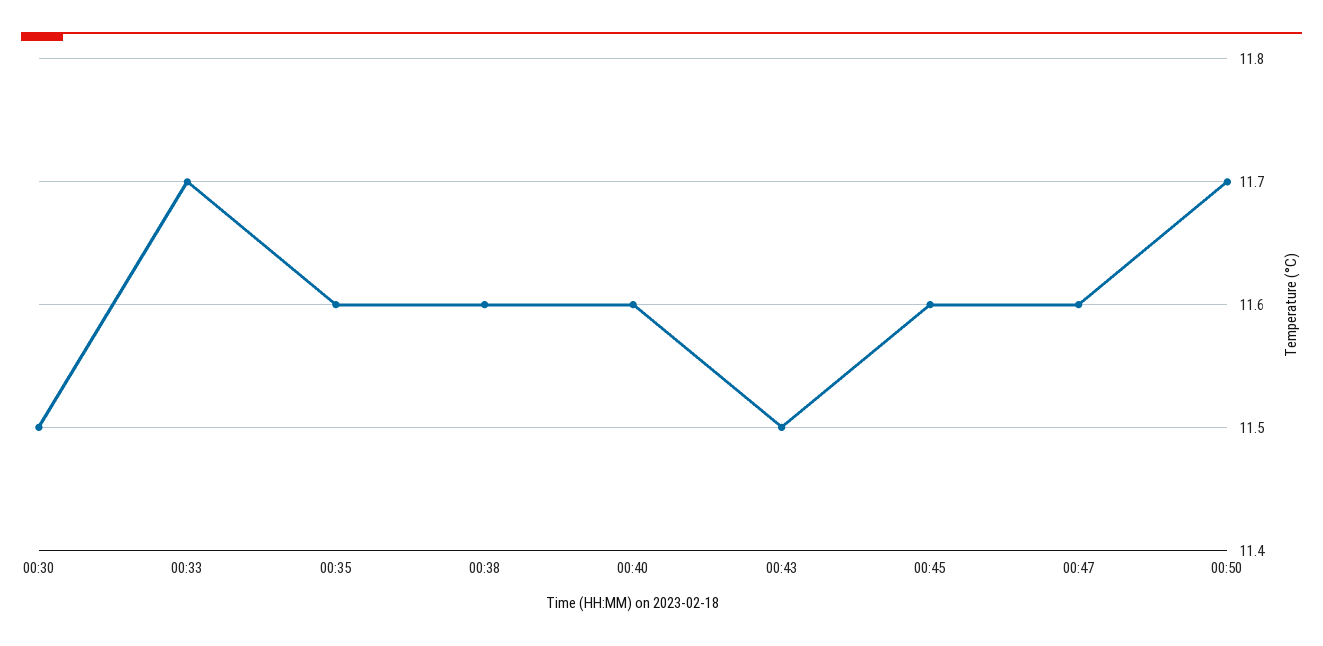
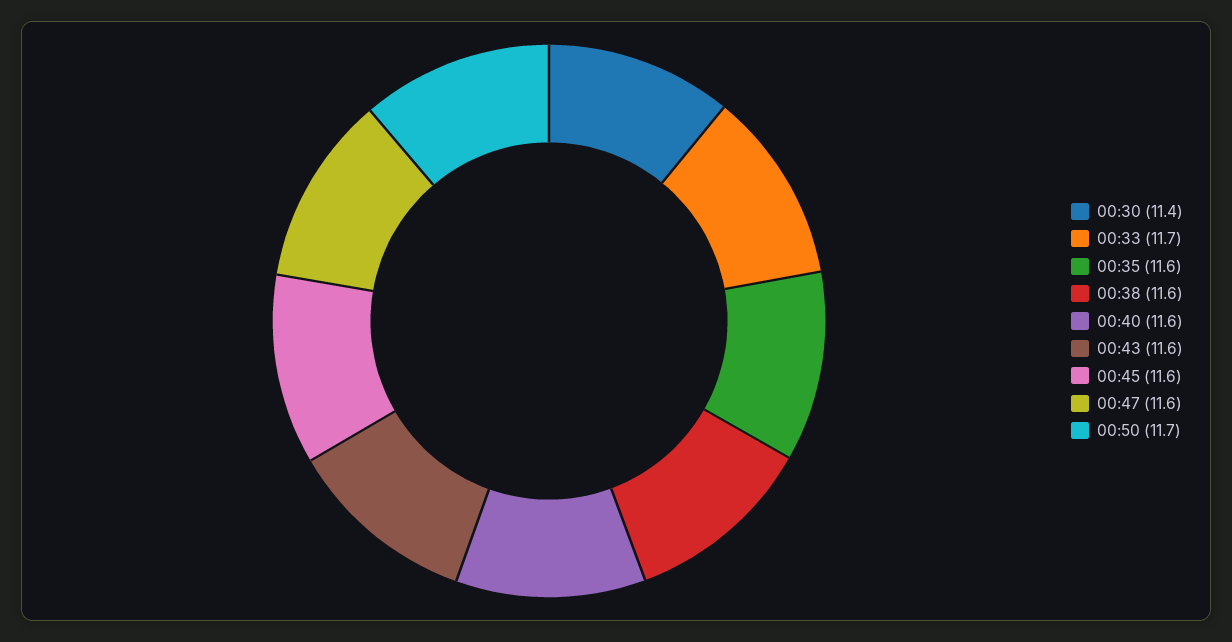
00:30: 11.5 -> 11.4
00:43: 11.5 -> 11.6

